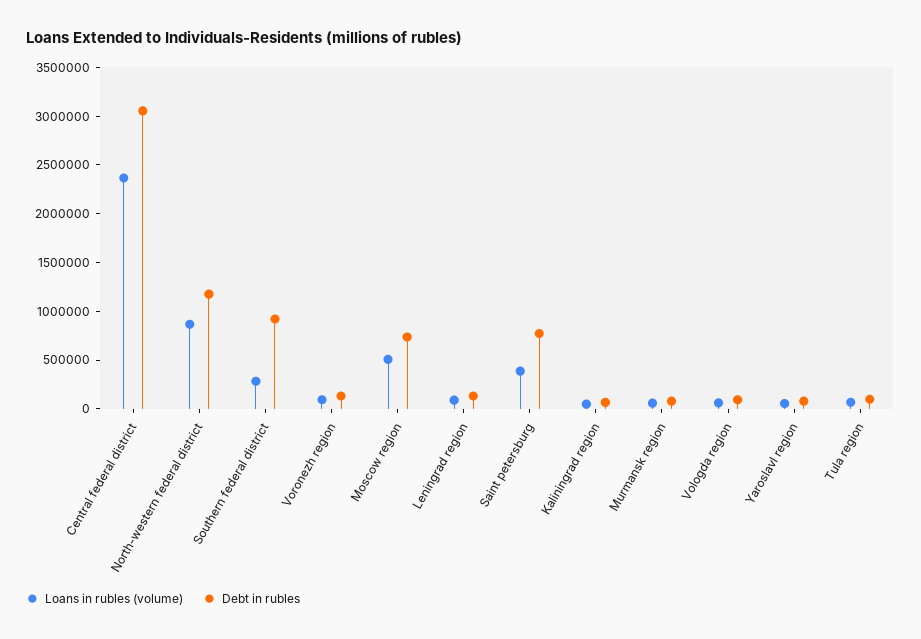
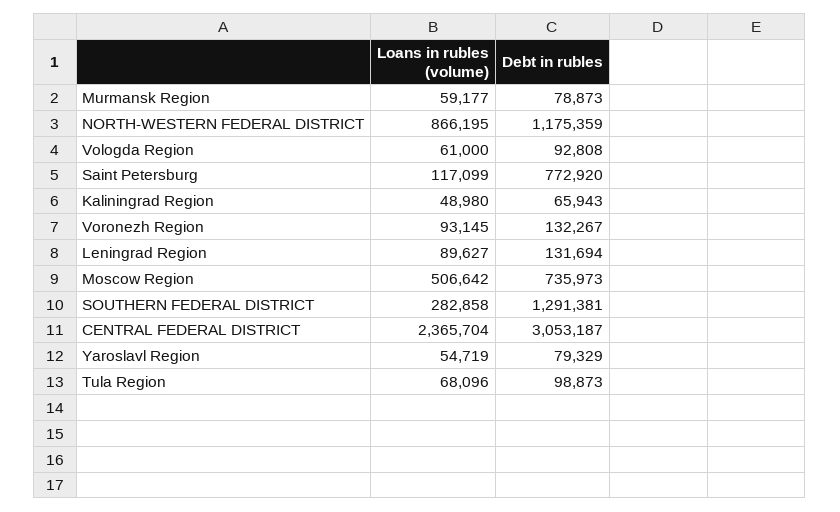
Debt in rubles, Southern federal district: 900000 -> 1291381
Loans in rubles (volume), Saint petersburg: 400000 -> 117099

